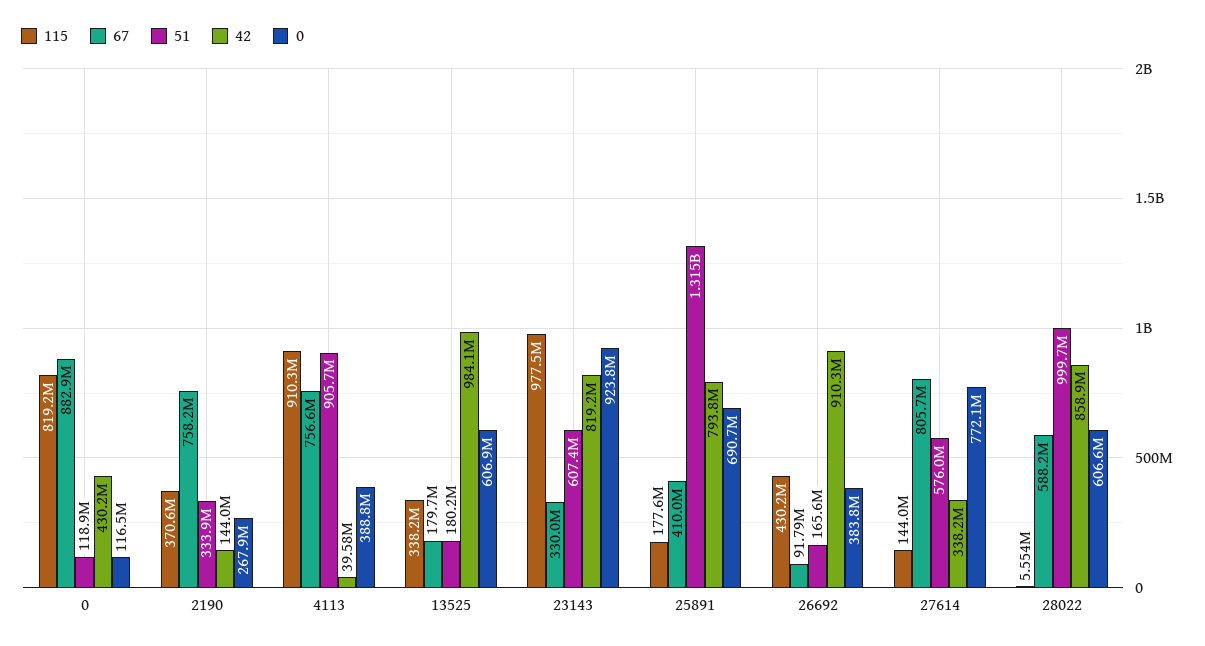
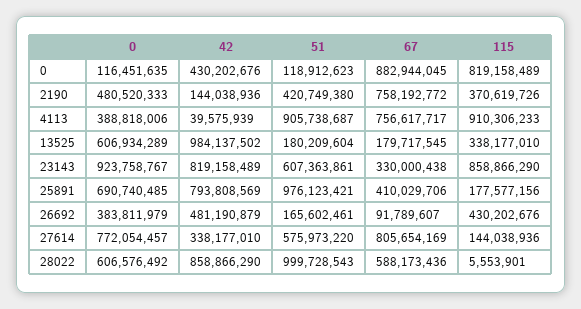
51, 2190: 333900000 -> 420749380
0, 2190: 267900000 -> 480520333
115, 23143: 977500000 -> 858866290
51, 25891: 1315000000 -> 976123421
42, 26692: 910300000 -> 481190879

